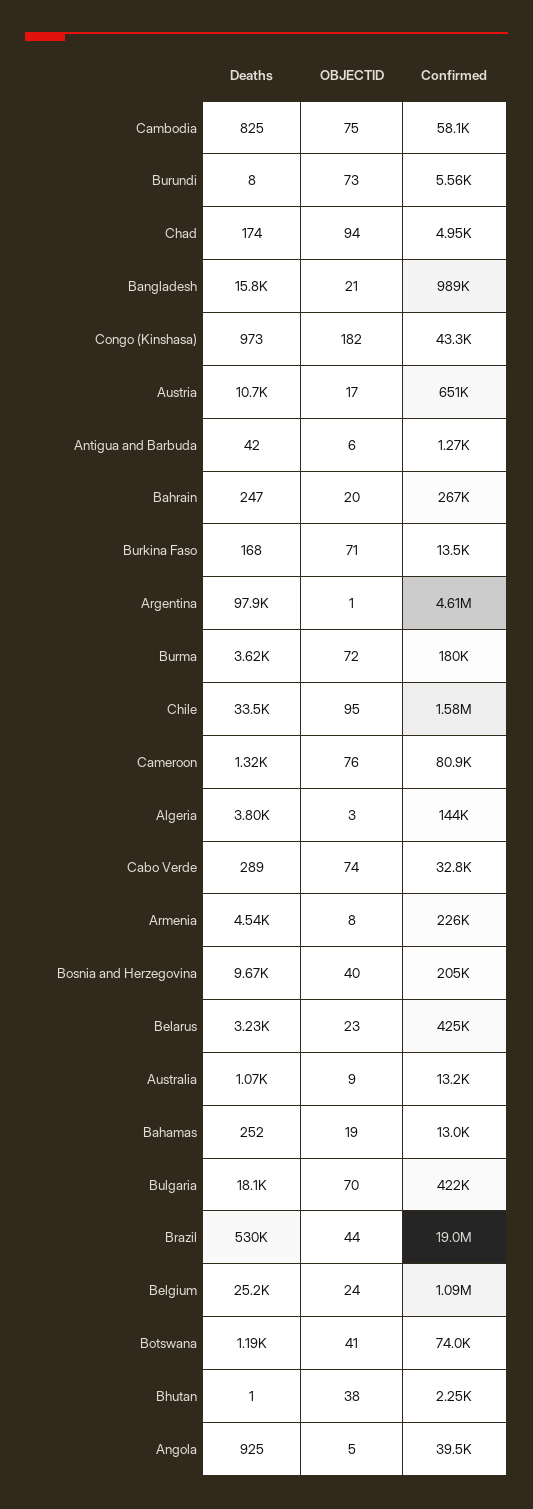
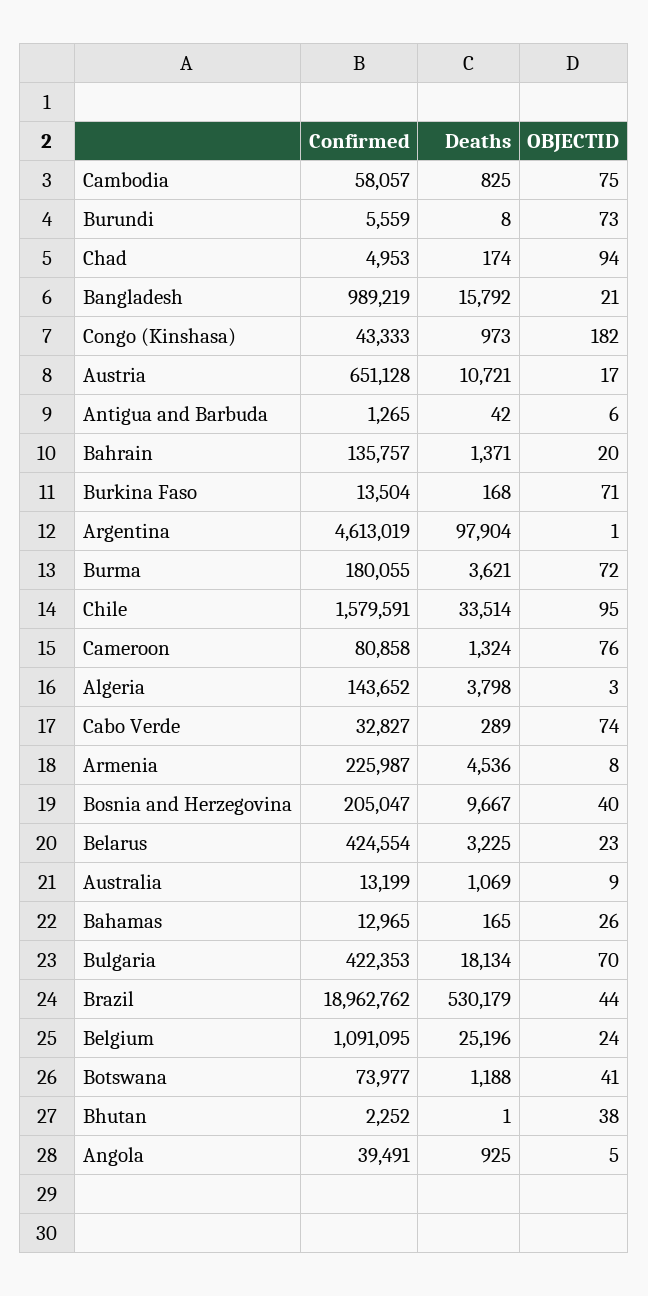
Deaths, Bahrain: 247 -> 1371
Confirmed, Bahrain: 267000 -> 135757
Deaths, Bahamas: 252 -> 165
OBJECTID, Bahamas: 19 -> 26

